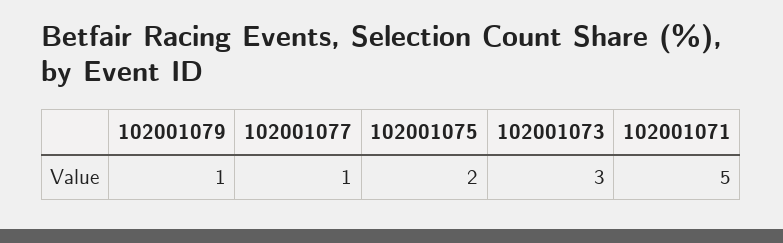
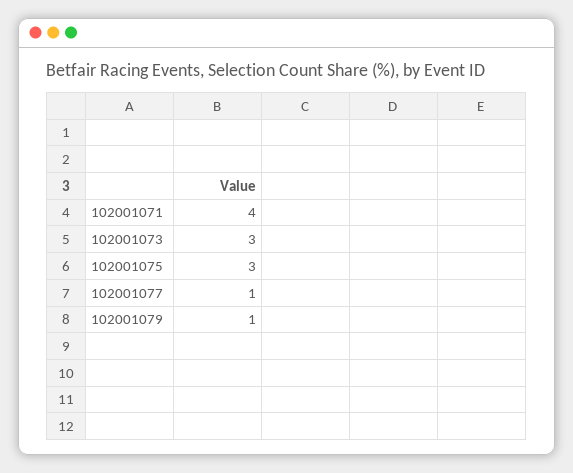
102001075: 2 -> 3
102001071: 5 -> 4

